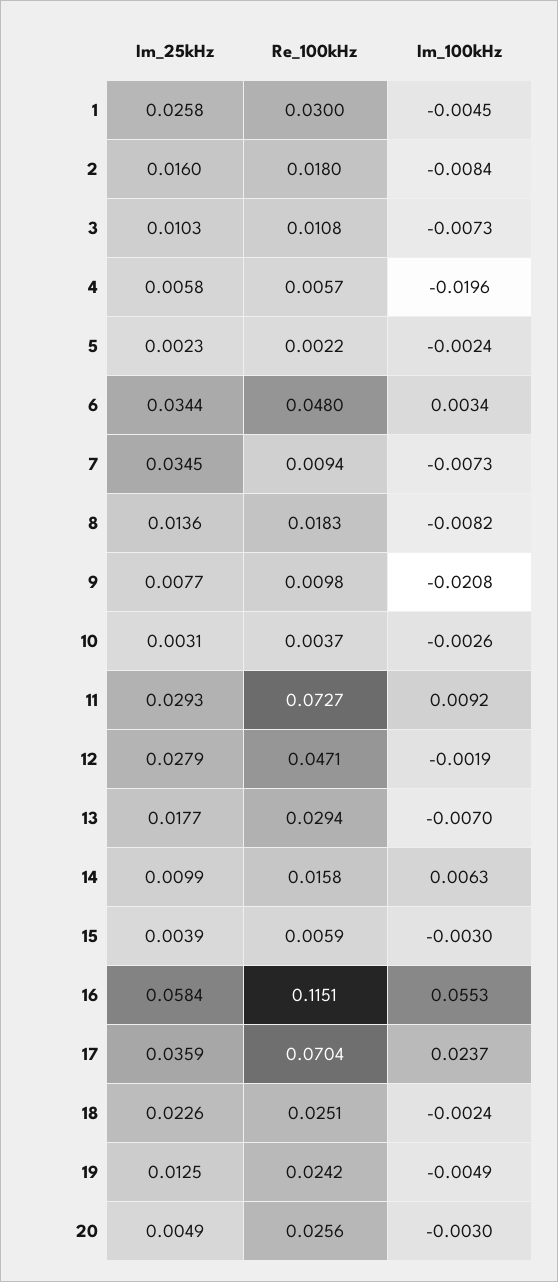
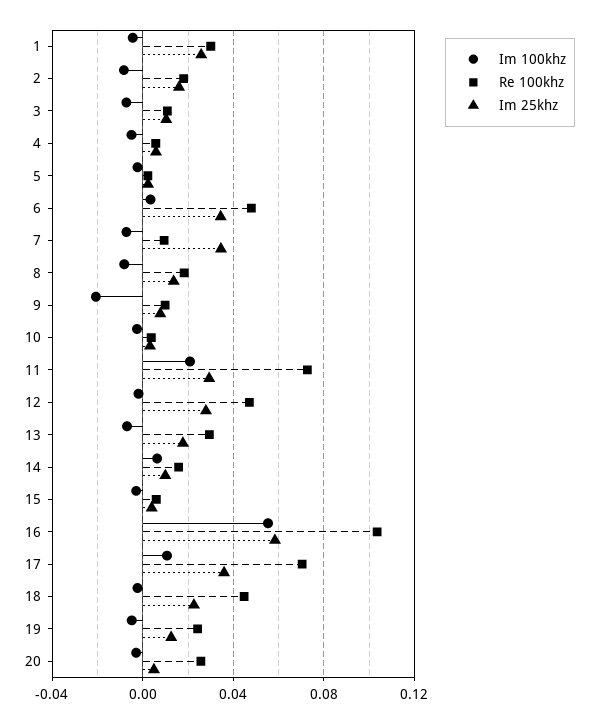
Im_100kHz, 4: -0.0196 -> -0.005
Im_100kHz, 11: 0.0092 -> 0.02
Re_100kHz, 16: 0.1151 -> 0.105
Im_100kHz, 17: 0.0237 -> 0.01
Re_100kHz, 18: 0.0251 -> 0.045

